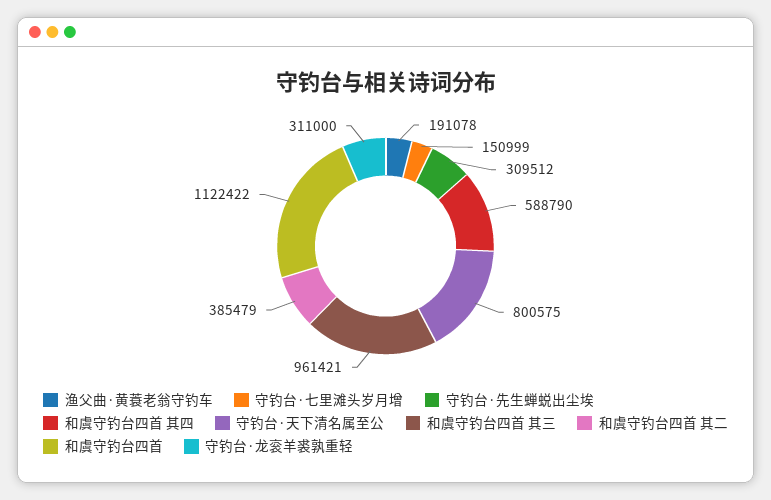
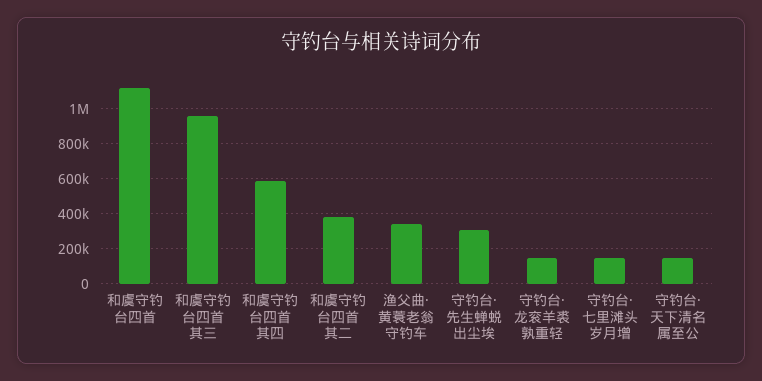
渔父曲·黄蓑老翁守钓车: 191078 -> 350000
守钓台·天下清名属至公: 800575 -> 150000
守钓台·龙衮羊裘孰重轻: 311000 -> 150000

